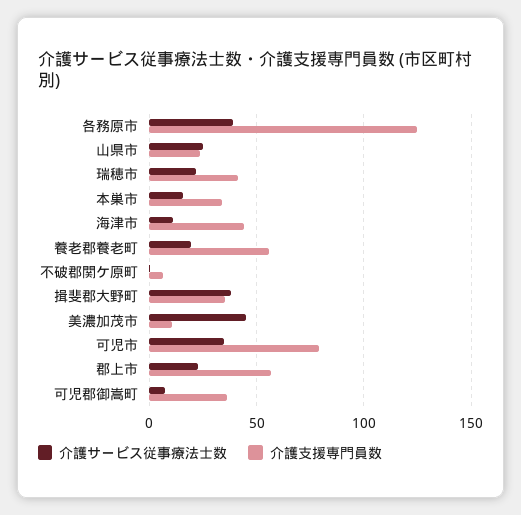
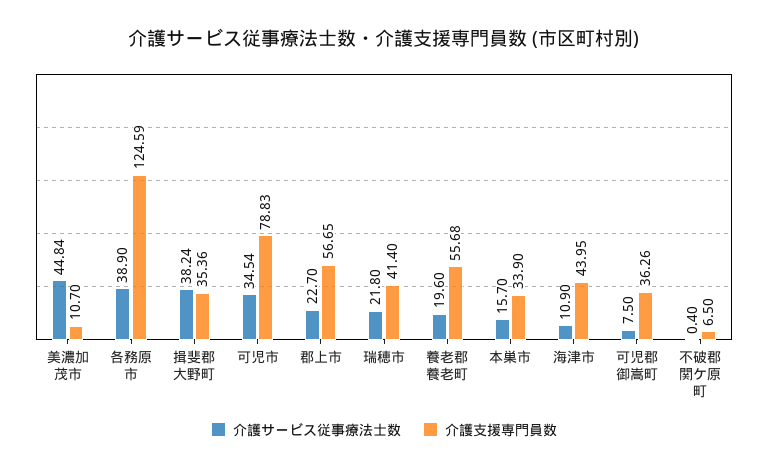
介護サービス従事療法士数, 山県市: 25 -> none
介護支援専門員数, 山県市: 25 -> none

